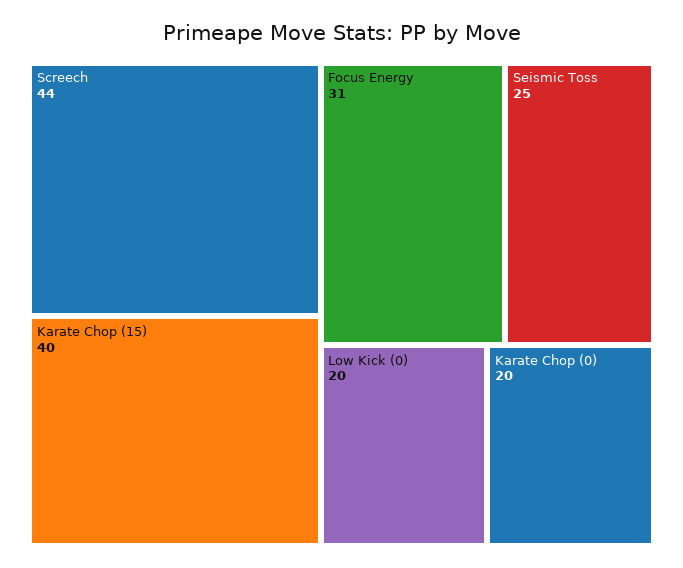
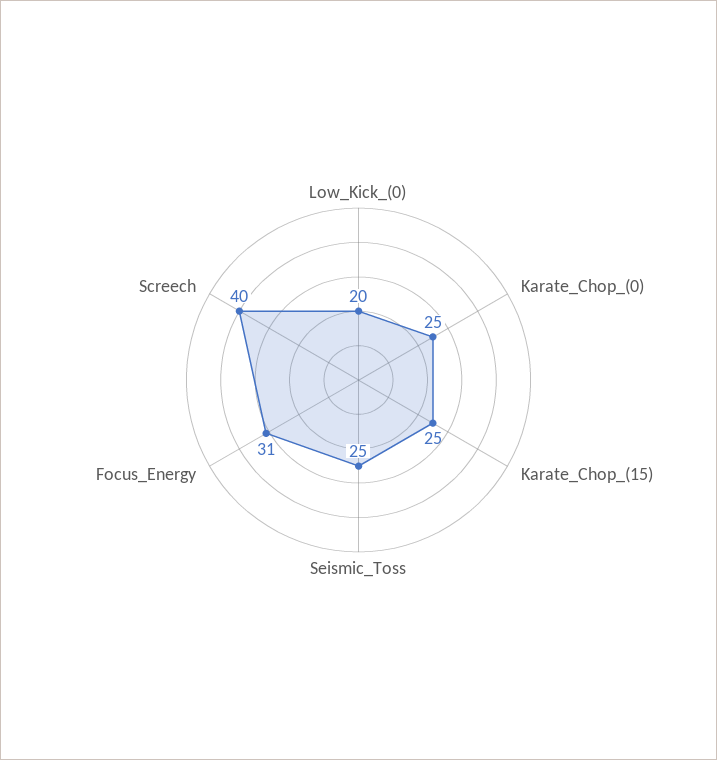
Screech: 44 -> 40
Karate Chop (15): 40 -> 25
Karate Chop (0): 20 -> 25

